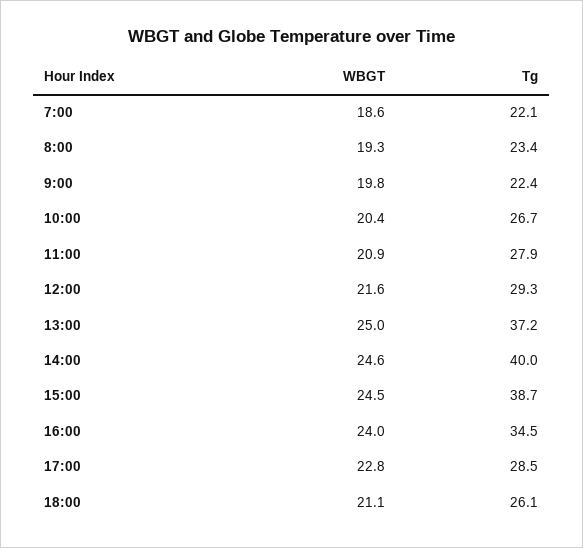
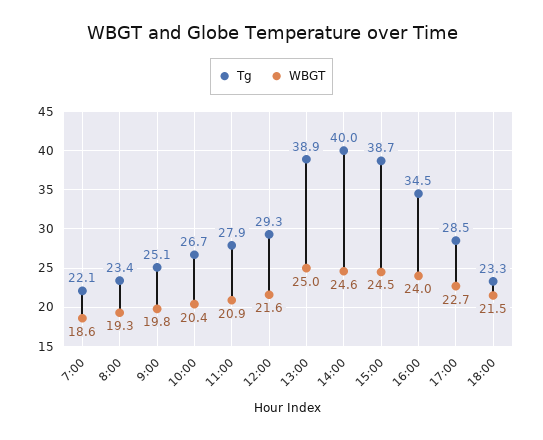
Tg, 9:00: 22.4 -> 25.1
Tg, 13:00: 37.2 -> 38.9
WBGT, 17:00: 22.8 -> 22.7
WBGT, 18:00: 21.1 -> 21.5
Tg, 18:00: 26.1 -> 23.3

